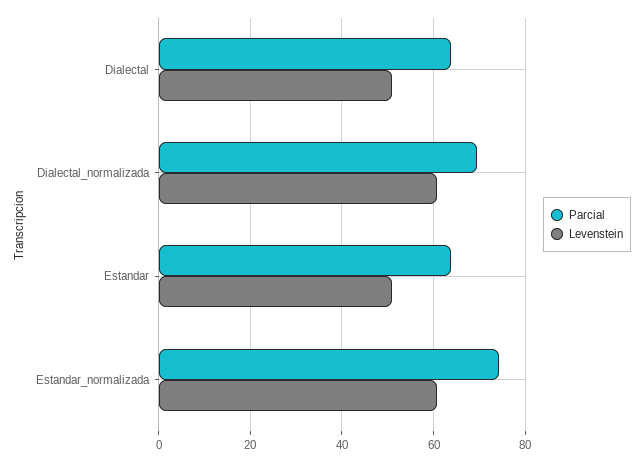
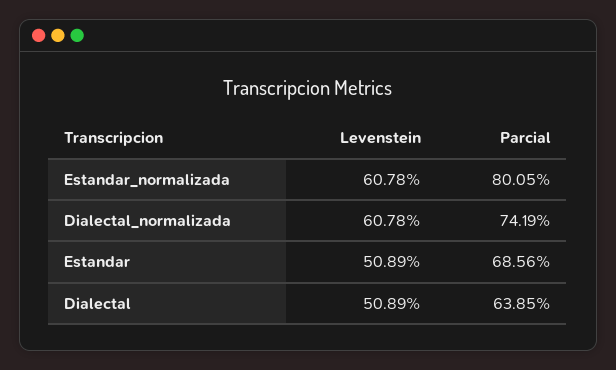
Parcial, Dialectal_normalizada: 70 -> 74.19
Parcial, Estandar: 64 -> 68.56
Parcial, Estandar_normalizada: 74 -> 80.05

